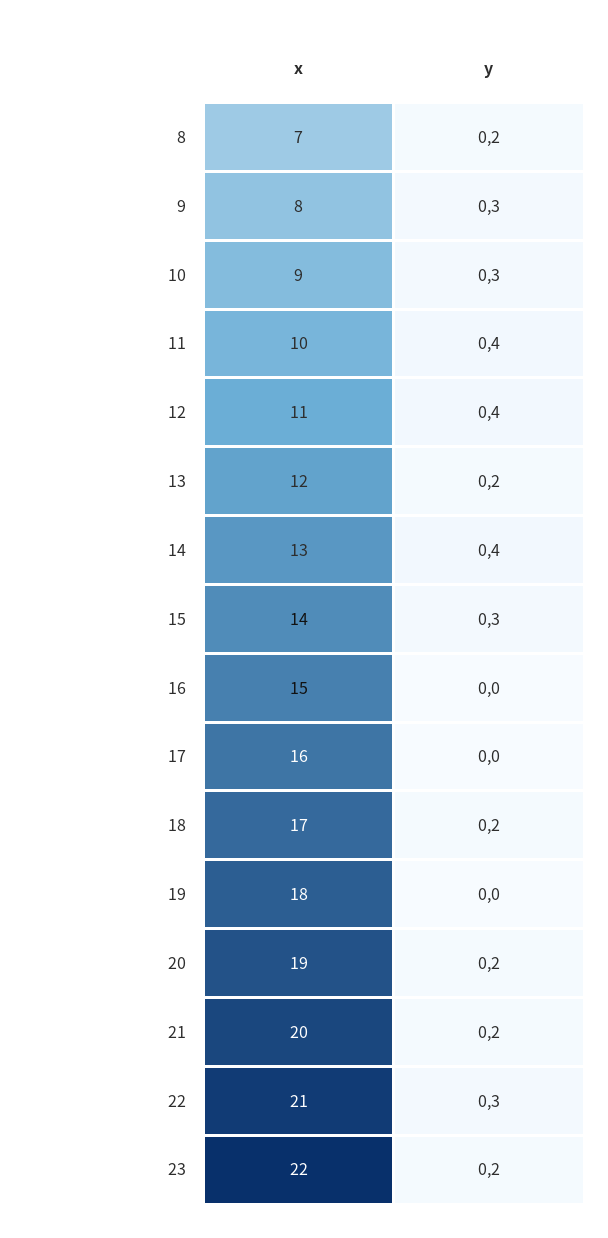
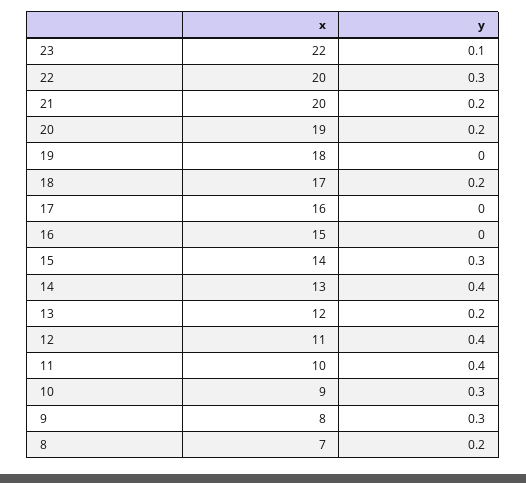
x, 22: 21 -> 20
y, 23: 0.2 -> 0.1

